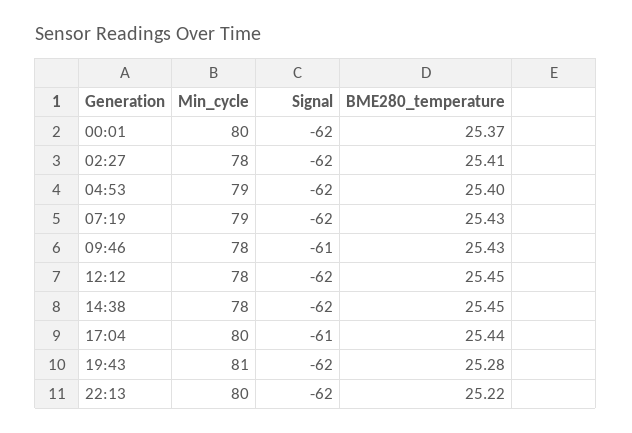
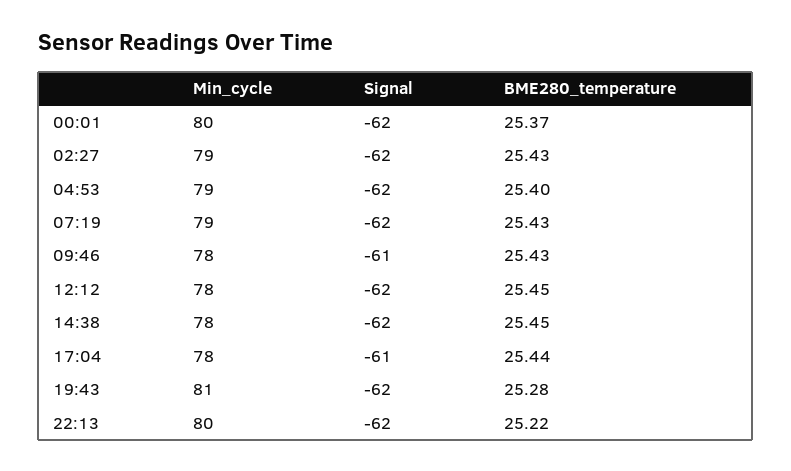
Min_cycle, 02:27: 78 -> 79
BME280_temperature, 02:27: 25.41 -> 25.43
Min_cycle, 17:04: 80 -> 78

